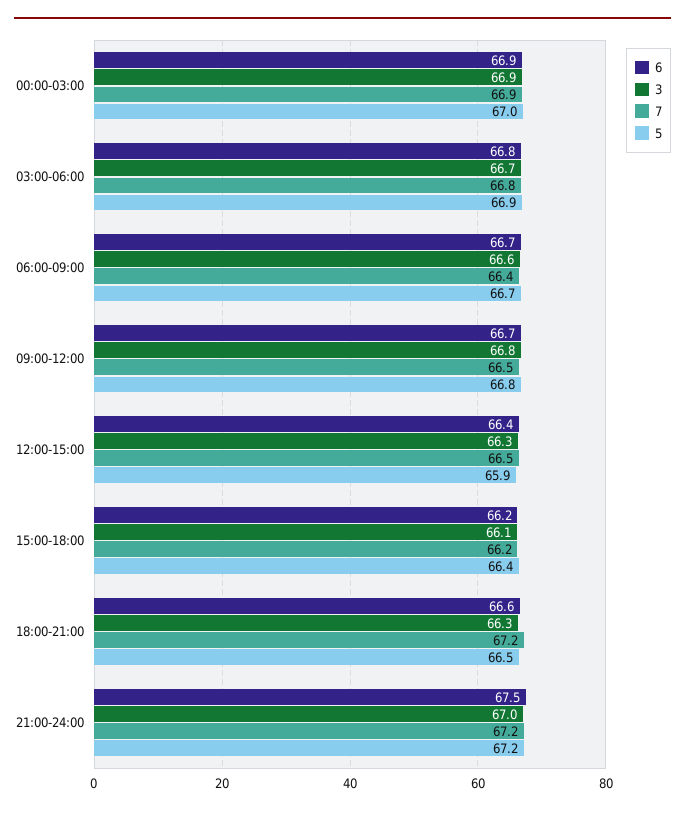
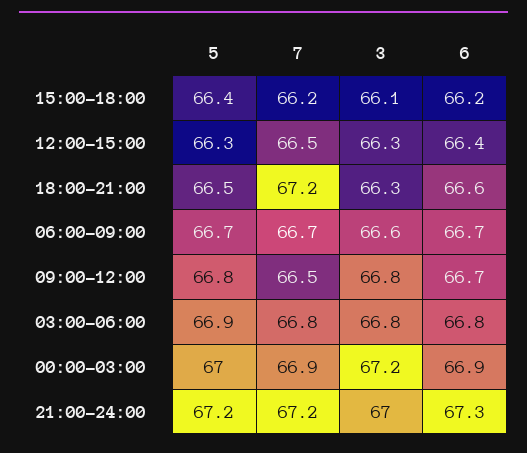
3, 00:00-03:00: 66.9 -> 67.2
3, 03:00-06:00: 66.7 -> 66.8
7, 06:00-09:00: 66.4 -> 66.7
5, 12:00-15:00: 65.9 -> 66.3
6, 21:00-24:00: 67.5 -> 67.3

